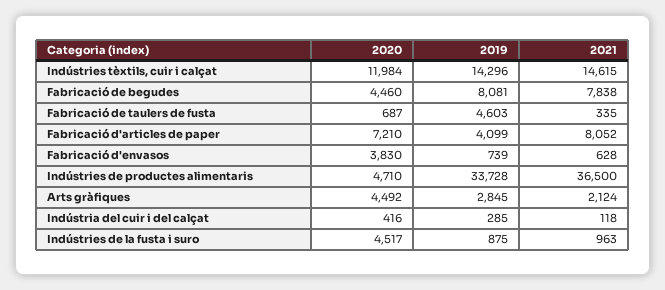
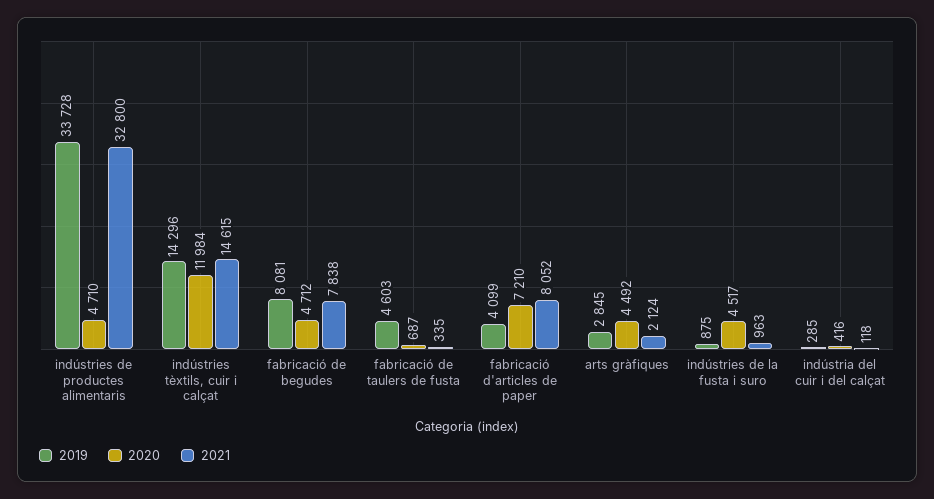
2020, Fabricació de begudes: 4460 -> 4712
2020, Fabricació d'envasos: 3830 -> none
2019, Fabricació d'envasos: 739 -> none
2021, Fabricació d'envasos: 628 -> none
2021, Indústries de productes alimentaris: 36500 -> 32800

